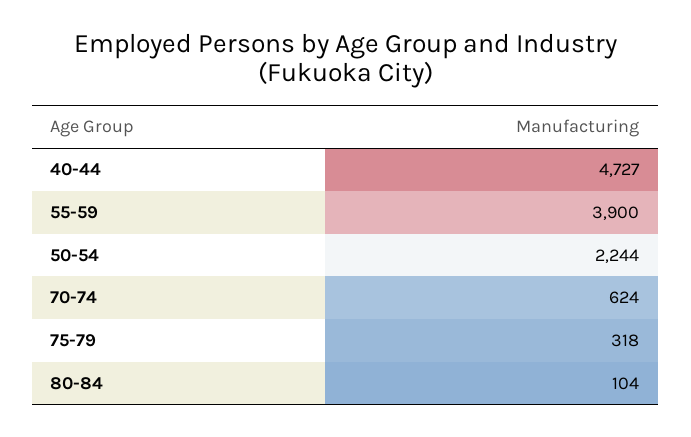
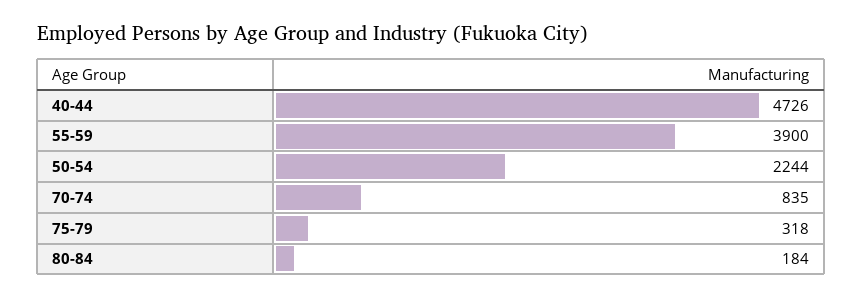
40-44: 4727 -> 4726
70-74: 624 -> 835
80-84: 104 -> 184

